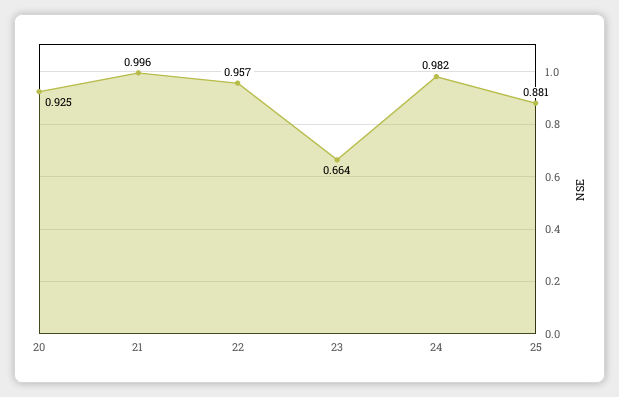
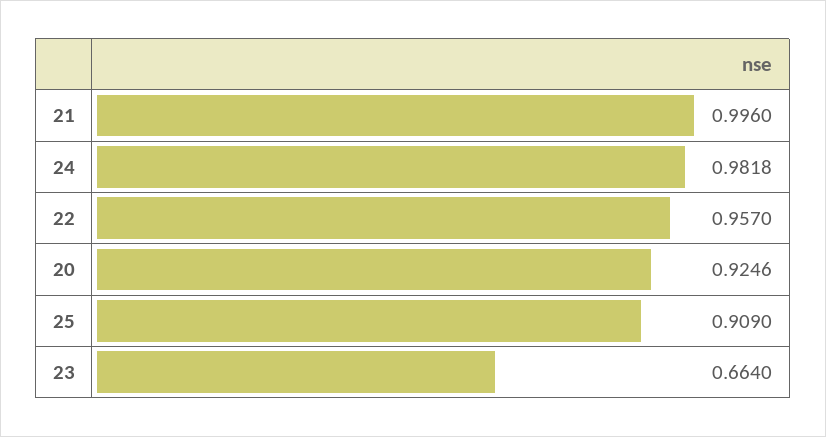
25: 0.881 -> 0.909

